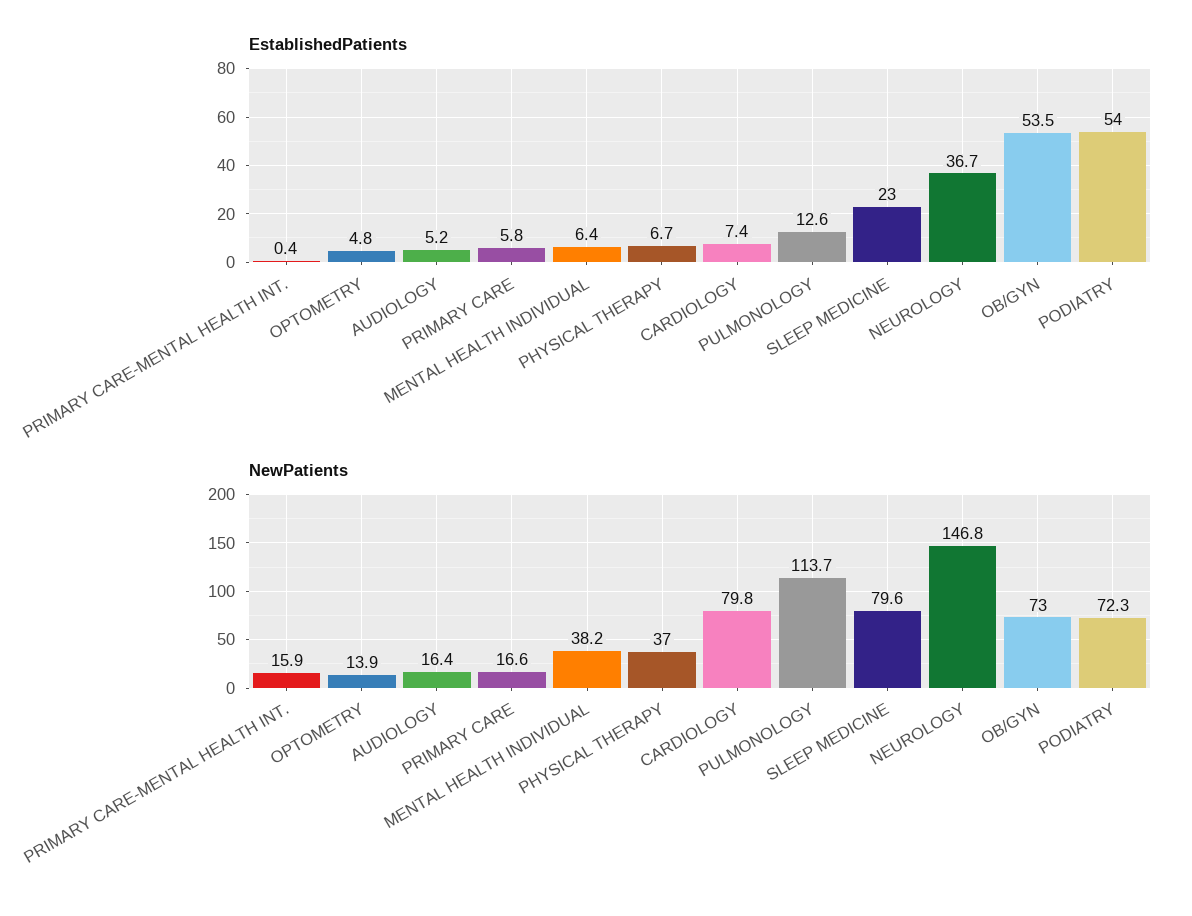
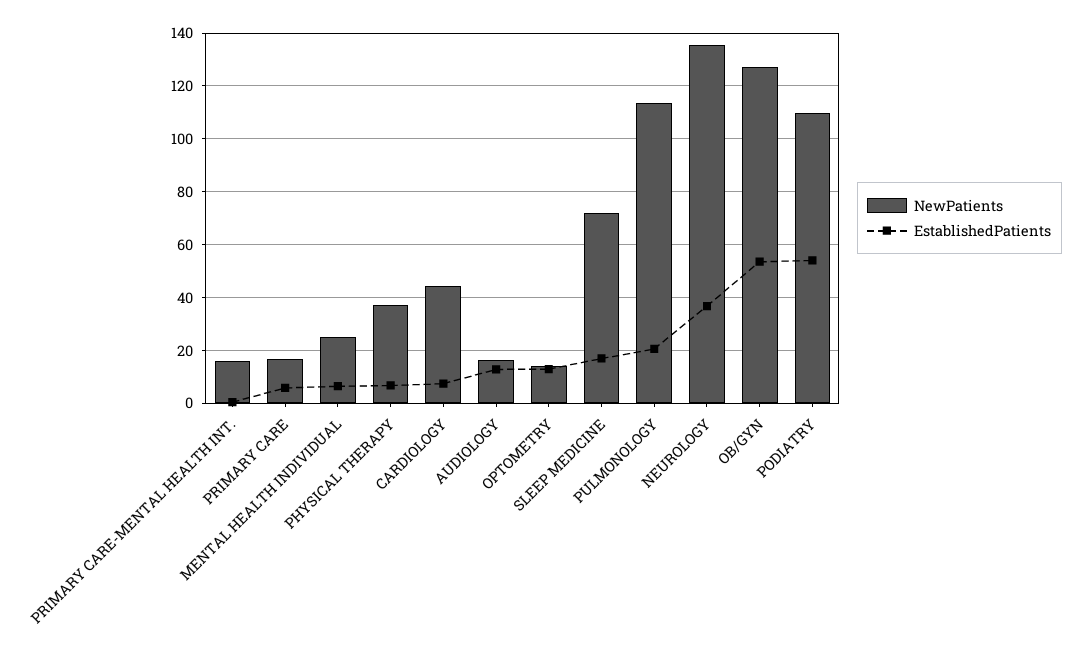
EstablishedPatients, OPTOMETRY: 4.8 -> 12.5
EstablishedPatients, AUDIOLOGY: 5.2 -> 12.5
EstablishedPatients, PULMONOLOGY: 12.6 -> 20
EstablishedPatients, SLEEP MEDICINE: 23 -> 17.5
NewPatients, MENTAL HEALTH INDIVIDUAL: 38.2 -> 25
NewPatients, CARDIOLOGY: 79.8 -> 45
NewPatients, SLEEP MEDICINE: 79.6 -> 72.5
NewPatients, NEUROLOGY: 146.8 -> 135
NewPatients, OB/GYN: 73 -> 127.5
NewPatients, PODIATRY: 72.3 -> 110

